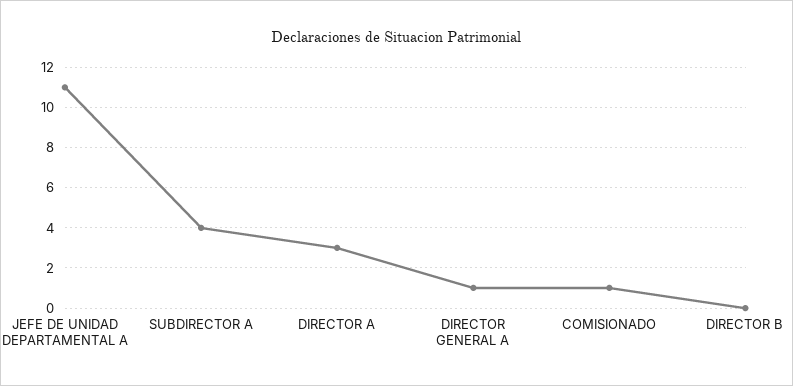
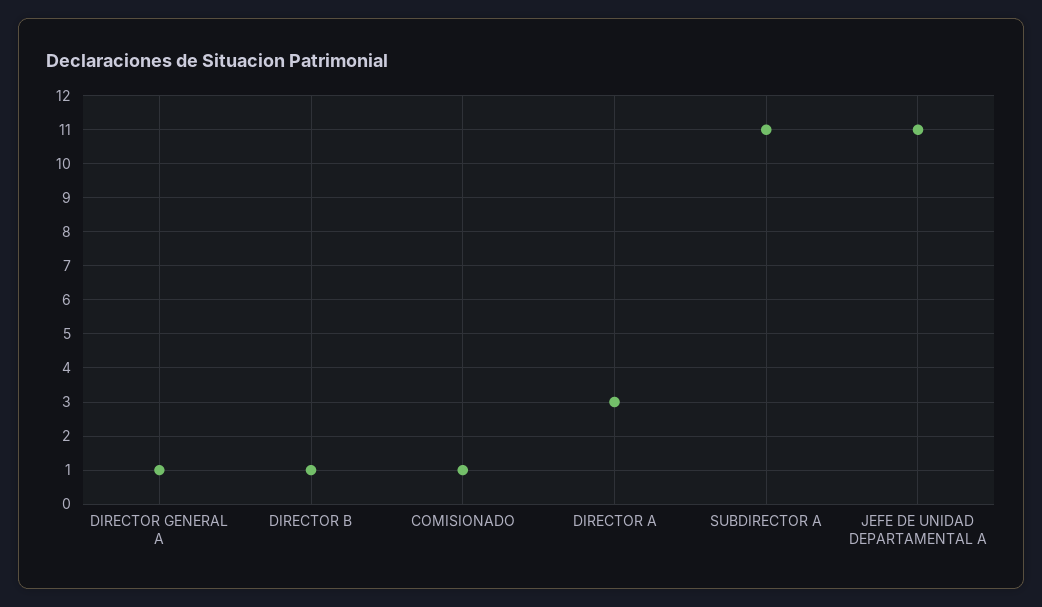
SUBDIRECTOR A: 4 -> 11
DIRECTOR B: 0 -> 1

